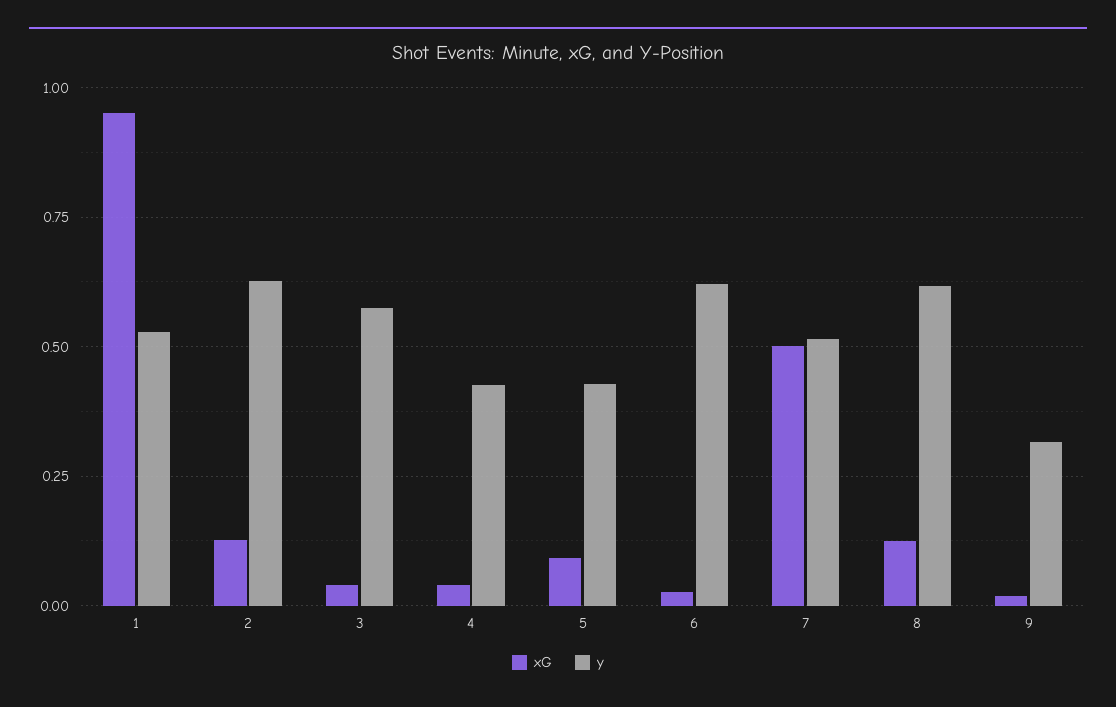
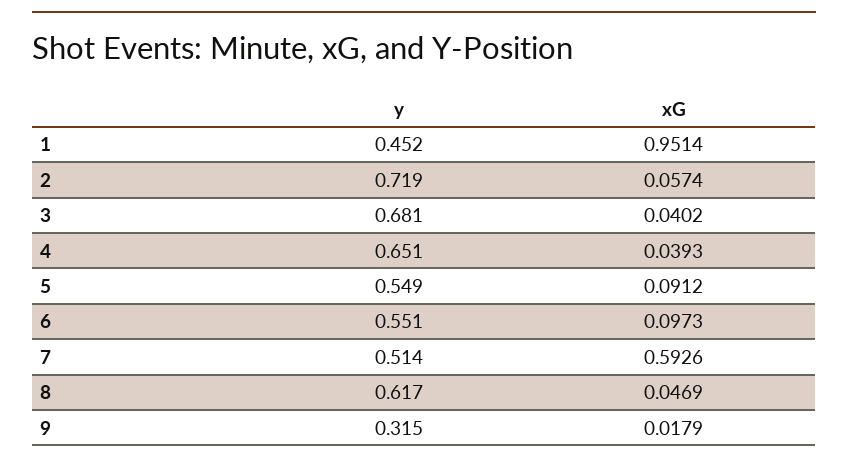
y, 1: 0.525 -> 0.452
xG, 2: 0.125 -> 0.0574
y, 2: 0.625 -> 0.719
y, 3: 0.575 -> 0.681
y, 4: 0.425 -> 0.651
y, 5: 0.425 -> 0.549
xG, 6: 0.025 -> 0.0973
y, 6: 0.625 -> 0.551
xG, 7: 0.5 -> 0.5926
xG, 8: 0.125 -> 0.0469

